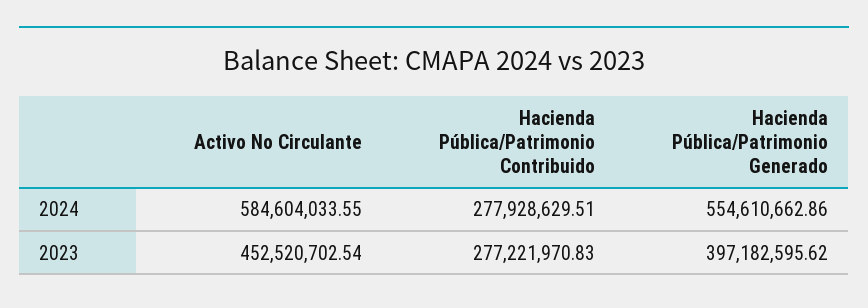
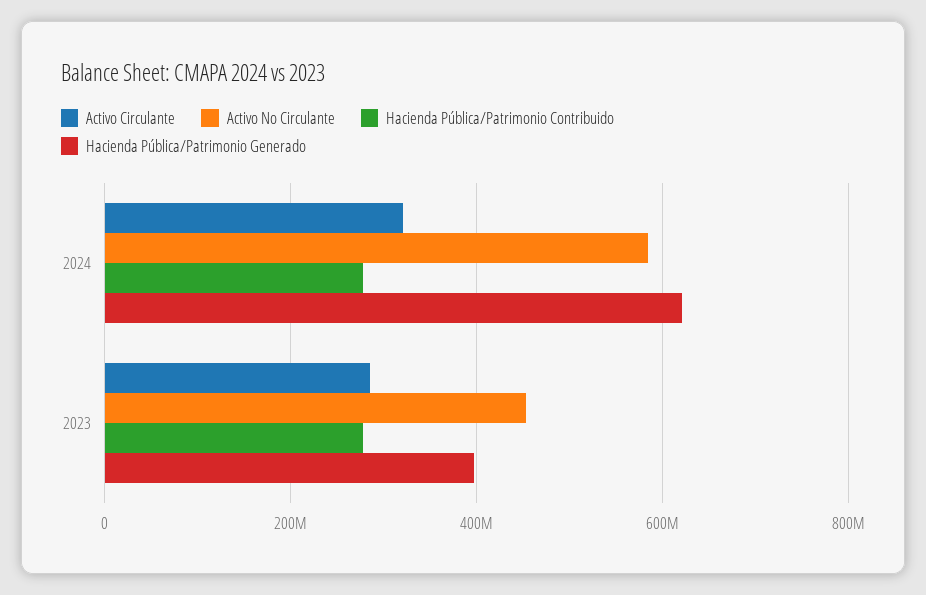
Hacienda Pública/Patrimonio Generado, 2024: 554610662.86 -> 620000000
Activo Circulante, 2024: none -> 320000000
Activo Circulante, 2023: none -> 280000000

